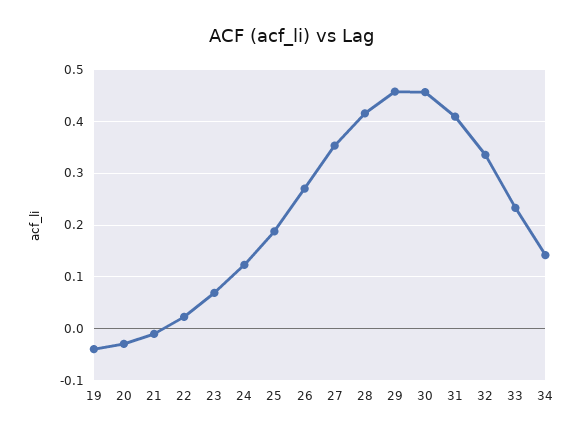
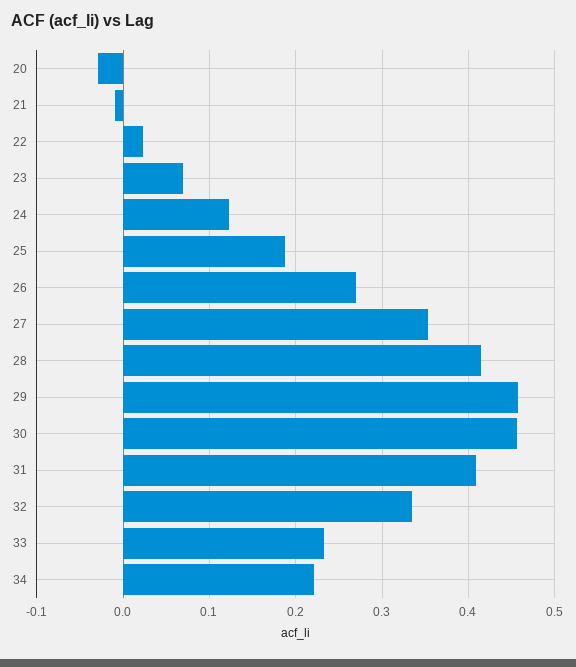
19: -0.04 -> none
34: 0.14 -> 0.22

